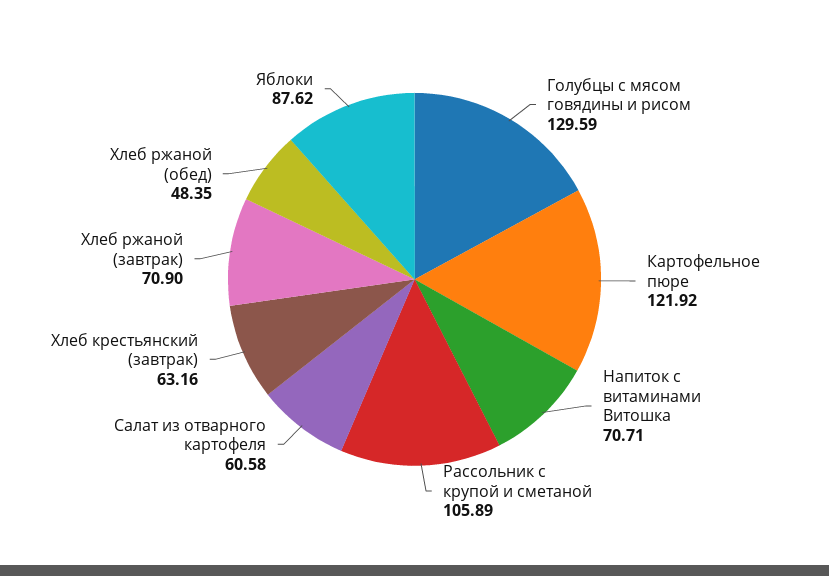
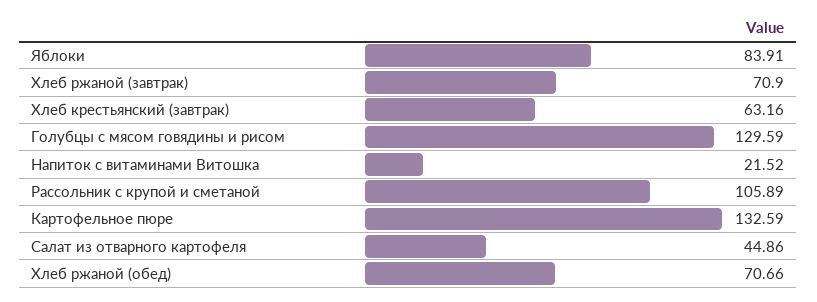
Картофельное пюре: 121.92 -> 132.59
Напиток с витаминами Витошка: 70.71 -> 21.52
Салат из отварного картофеля: 60.58 -> 44.86
Хлеб ржаной (обед): 48.35 -> 70.66
Яблоки: 87.62 -> 83.91

